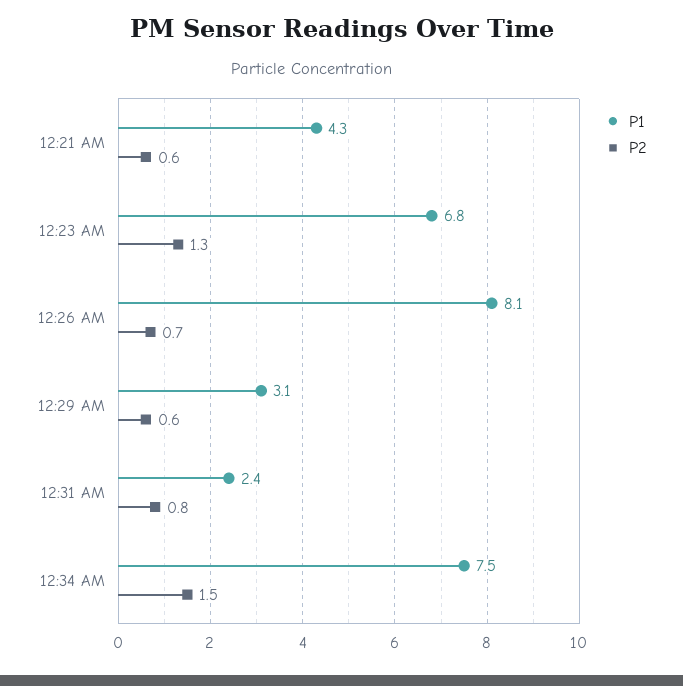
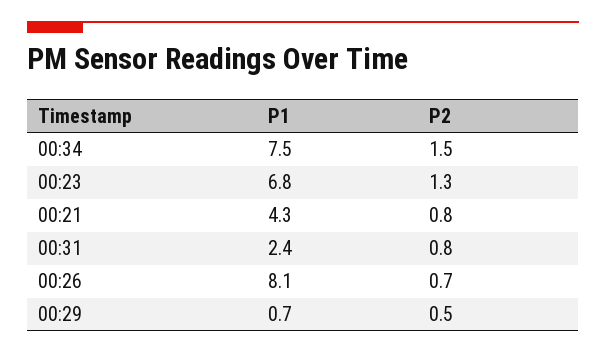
P2, 12:21 AM: 0.6 -> 0.8
P1, 12:29 AM: 3.1 -> 0.7
P2, 12:29 AM: 0.6 -> 0.5

